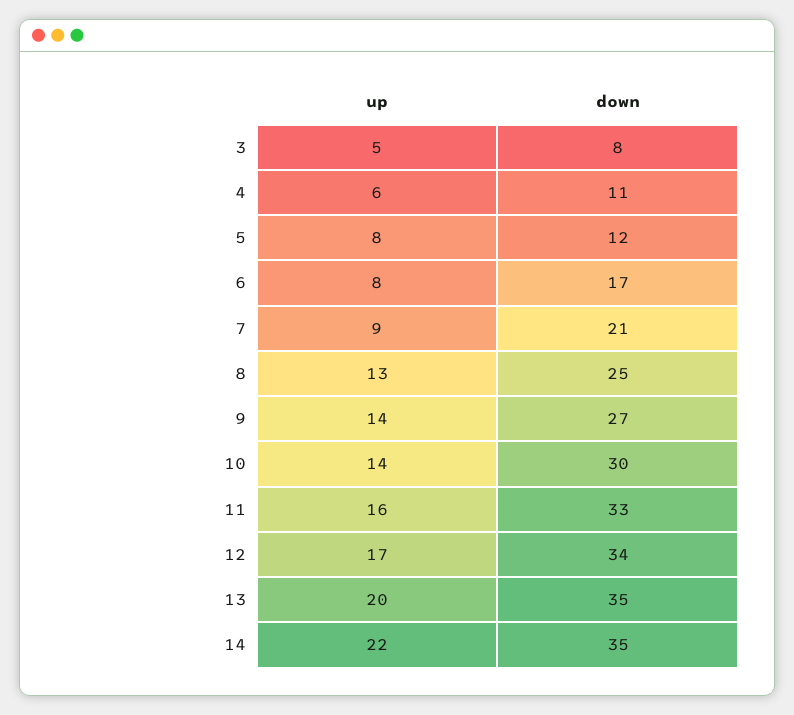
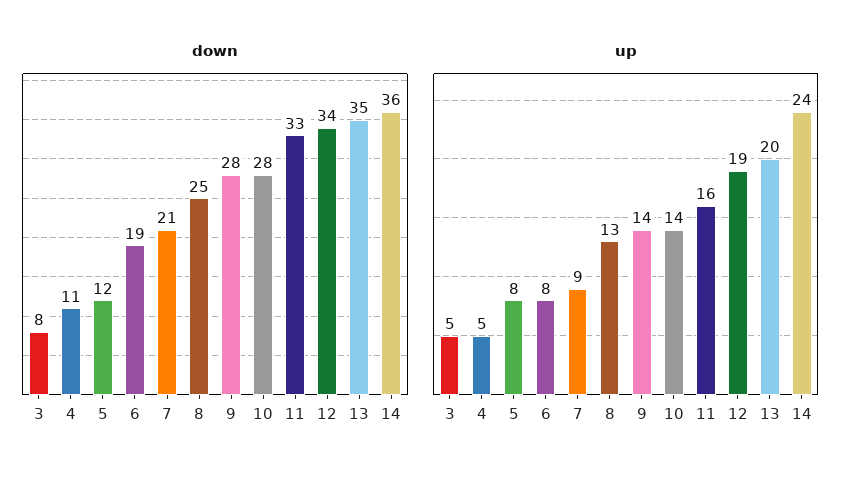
up, 4: 6 -> 5
down, 6: 17 -> 19
down, 9: 27 -> 28
down, 10: 30 -> 28
up, 12: 17 -> 19
up, 14: 22 -> 24
down, 14: 35 -> 36

